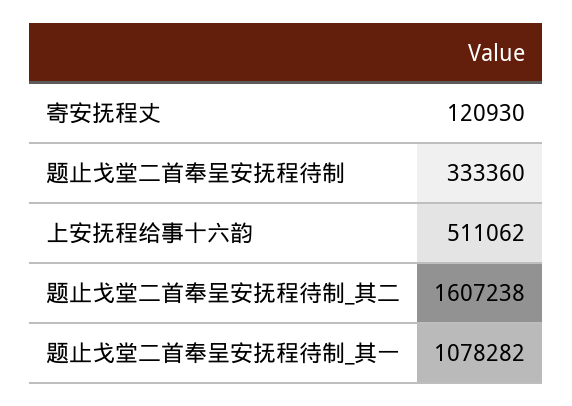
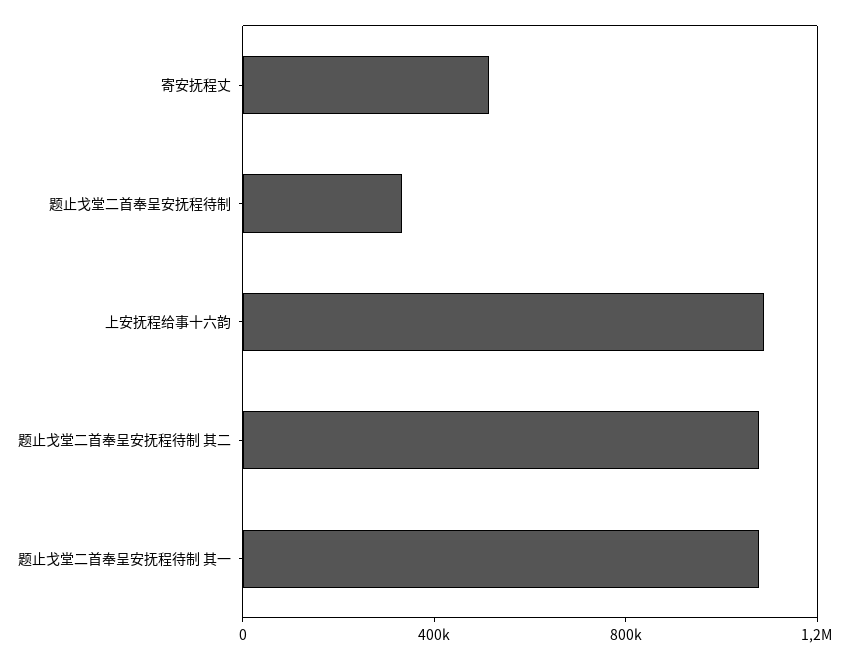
寄安抚程丈: 120930 -> 500000
上安抚程给事十六韵: 511062 -> 1100000
题止戈堂二首奉呈安抚程待制_其二: 1607238 -> 1100000

